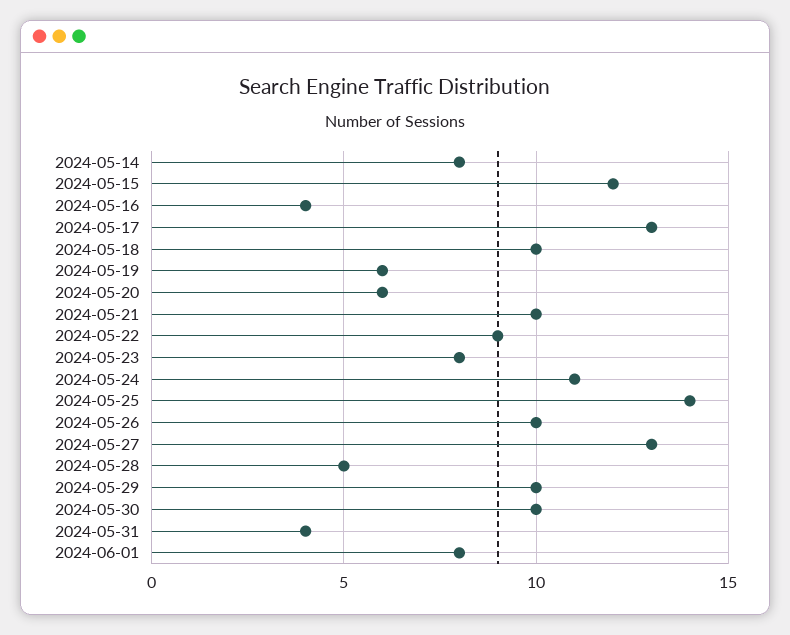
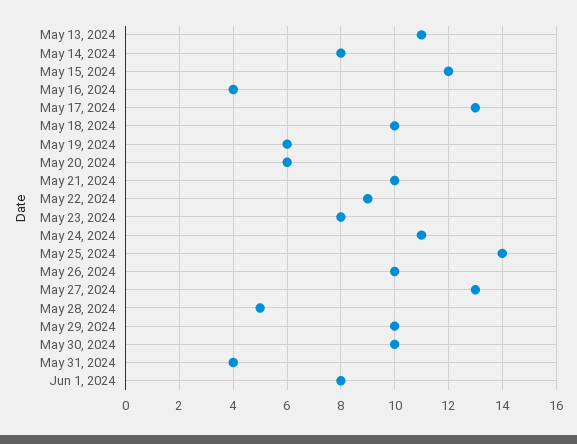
May 13, 2024: none -> 11

